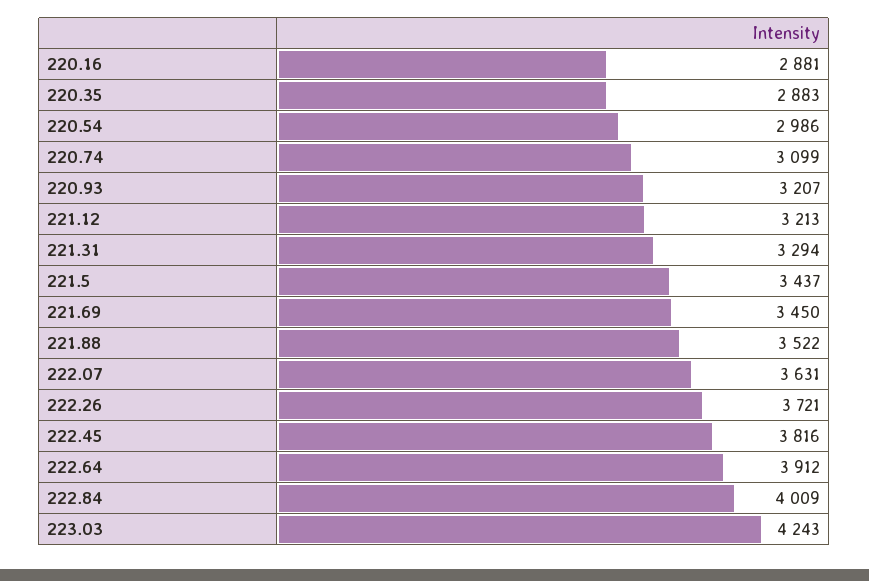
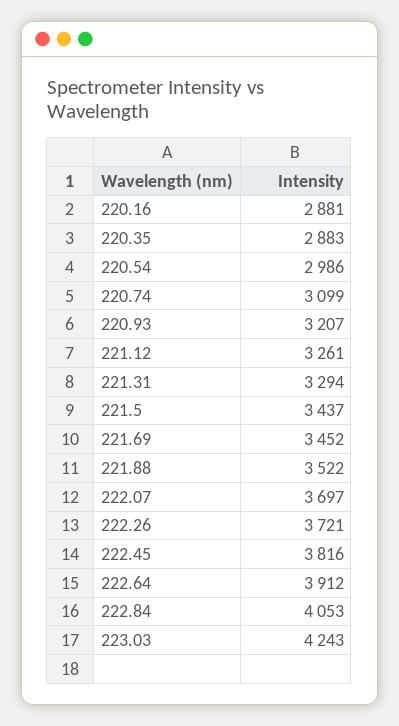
221.12: 3213 -> 3261
221.69: 3450 -> 3452
222.07: 3631 -> 3697
222.84: 4009 -> 4053

